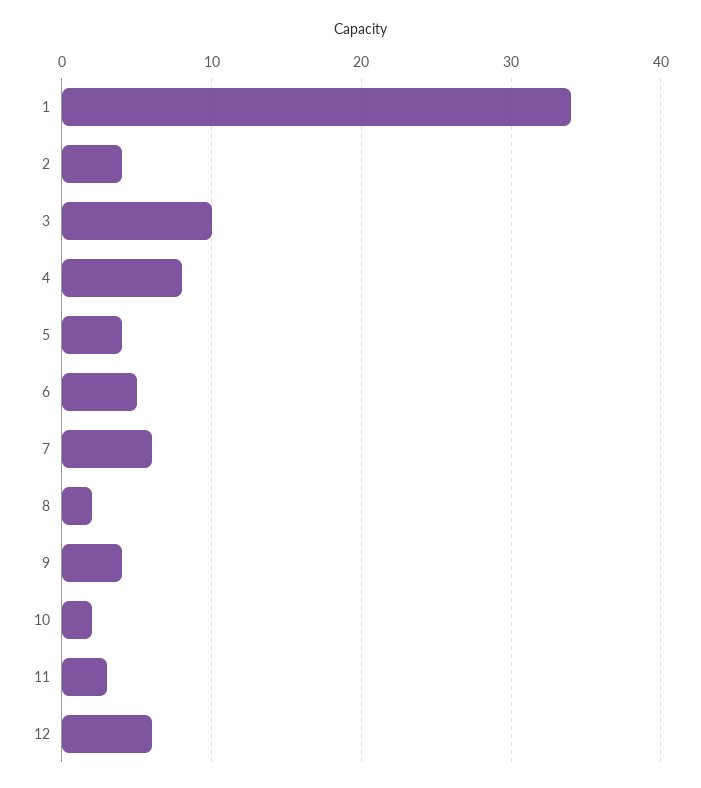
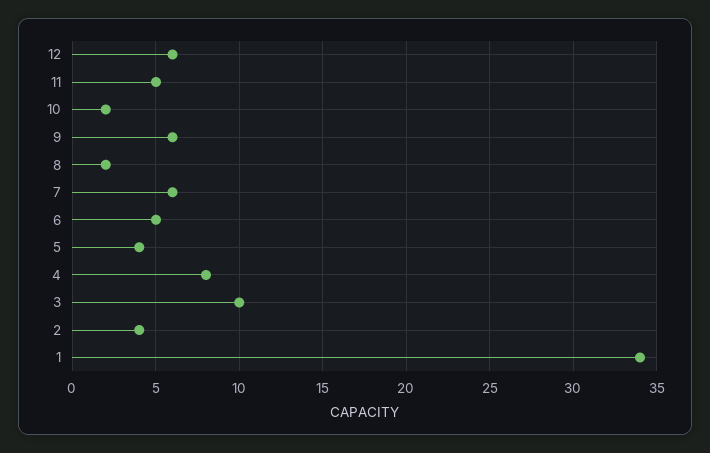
9: 4 -> 6
11: 3 -> 5

